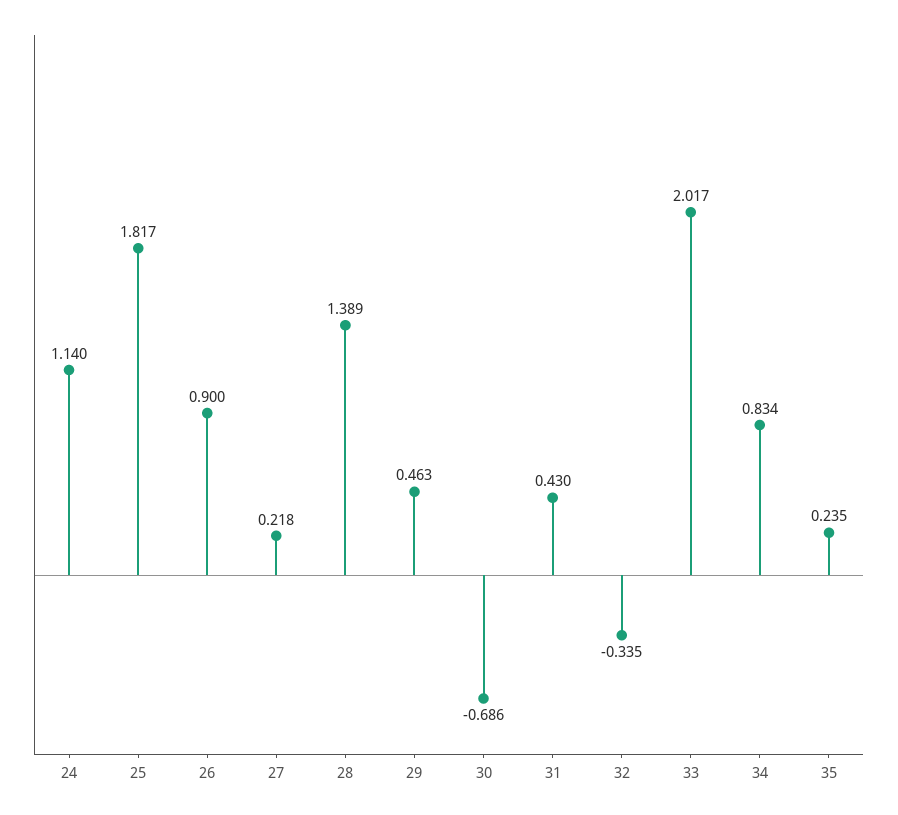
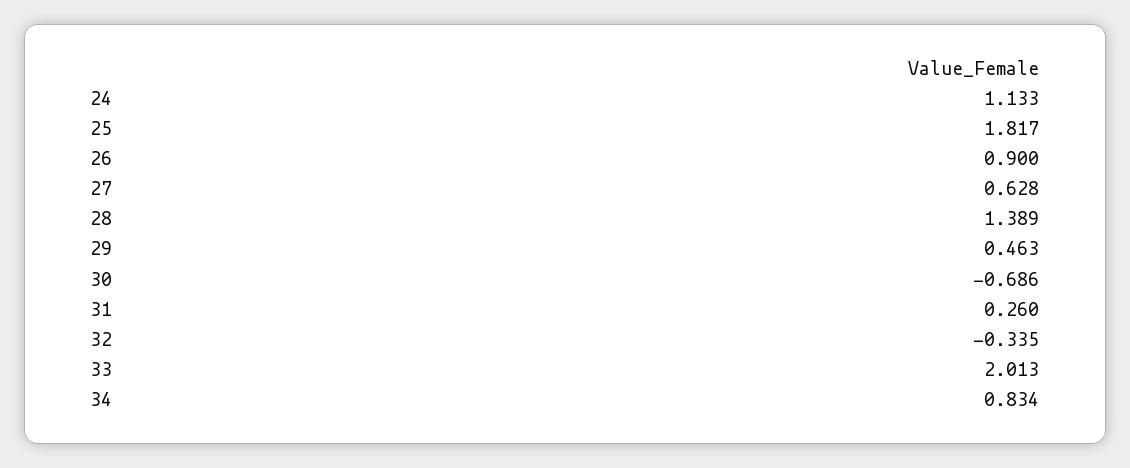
24: 1.14 -> 1.133
27: 0.218 -> 0.628
31: 0.43 -> 0.26
33: 2.017 -> 2.013
35: 0.235 -> none

